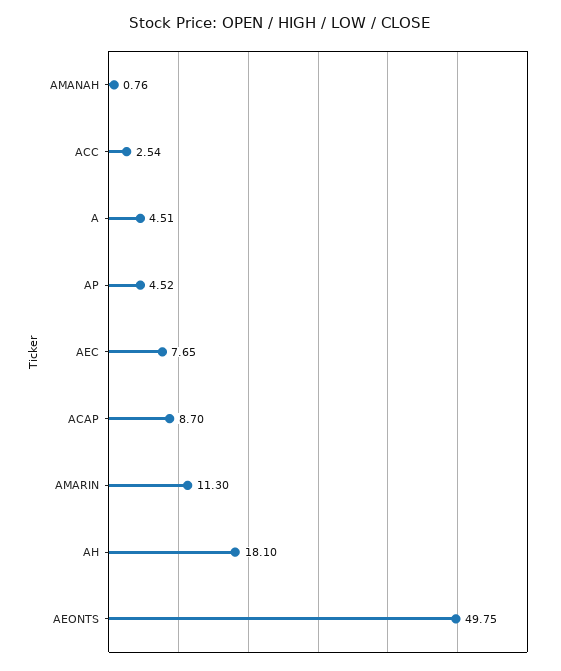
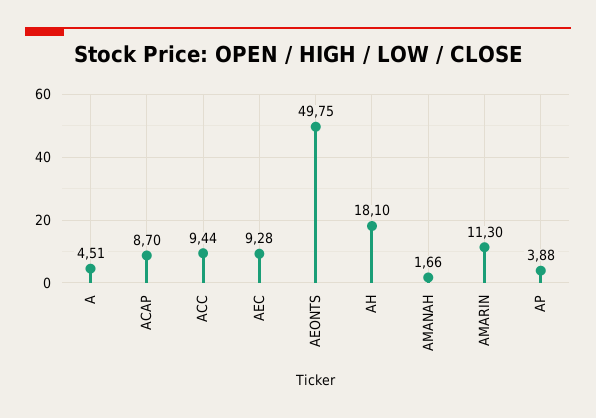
AMANAH: 0.76 -> 1.66
ACC: 2.54 -> 9.44
AP: 4.52 -> 3.88
AEC: 7.65 -> 9.28

